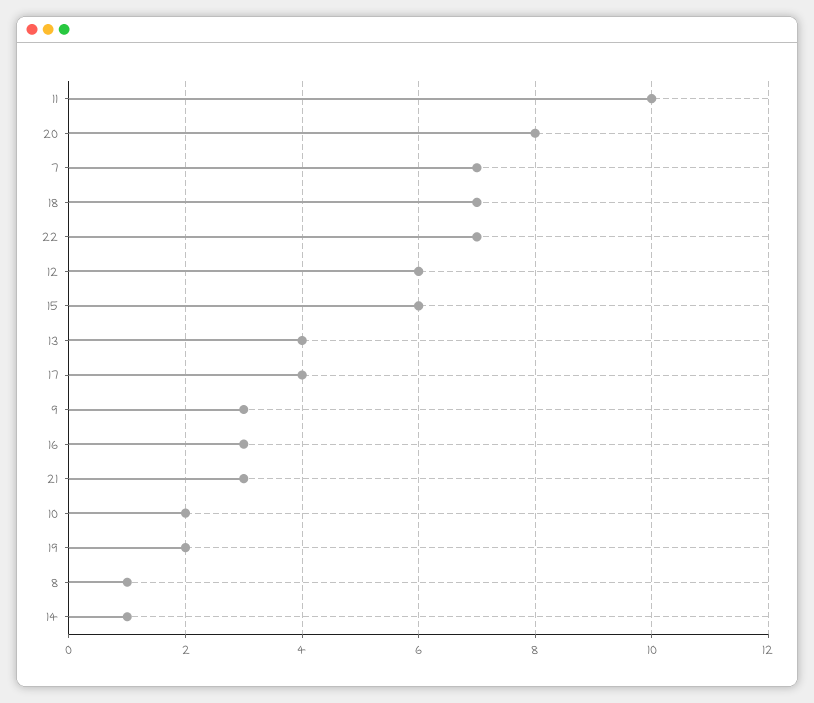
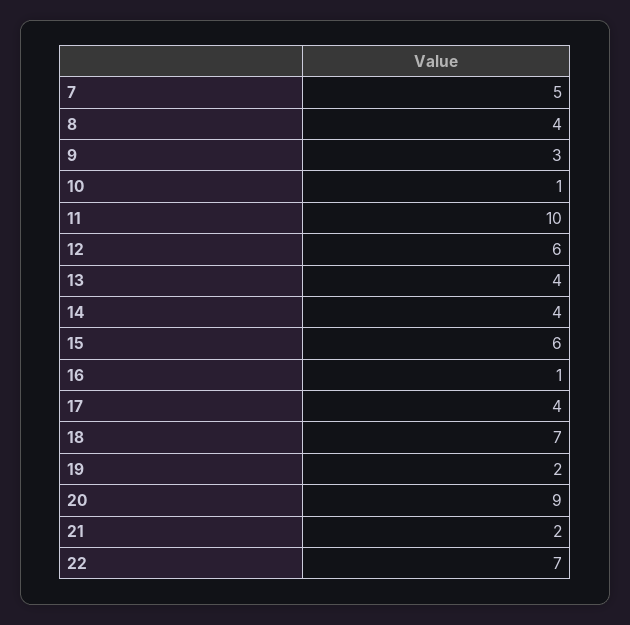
20: 8 -> 9
7: 7 -> 5
16: 3 -> 1
21: 3 -> 2
10: 2 -> 1
8: 1 -> 4
14: 1 -> 4

